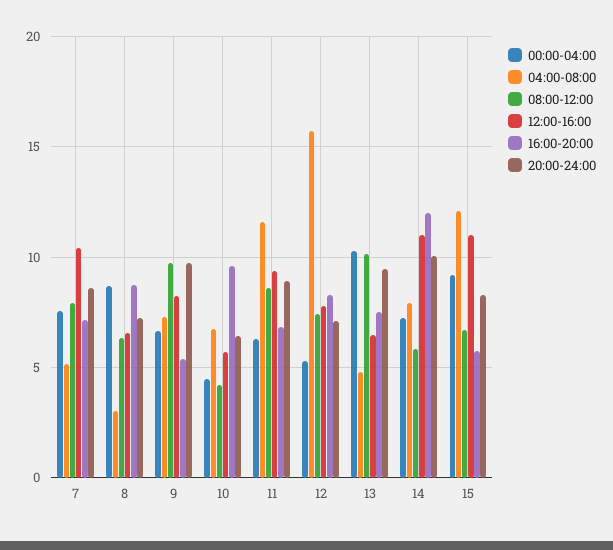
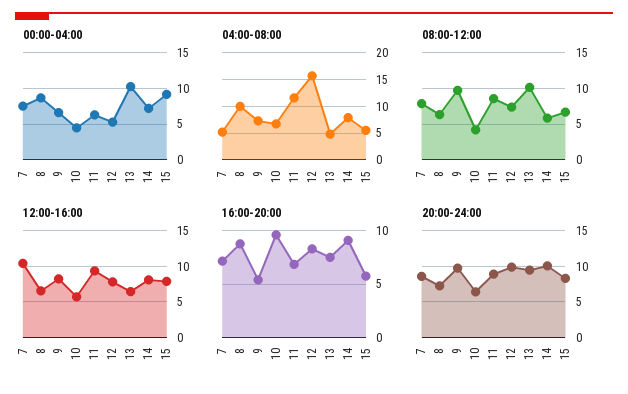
04:00-08:00, 8: 3 -> 10
20:00-24:00, 12: 7 -> 10
12:00-16:00, 14: 11 -> 8
16:00-20:00, 14: 12 -> 9
04:00-08:00, 15: 12 -> 5
12:00-16:00, 15: 11 -> 8

